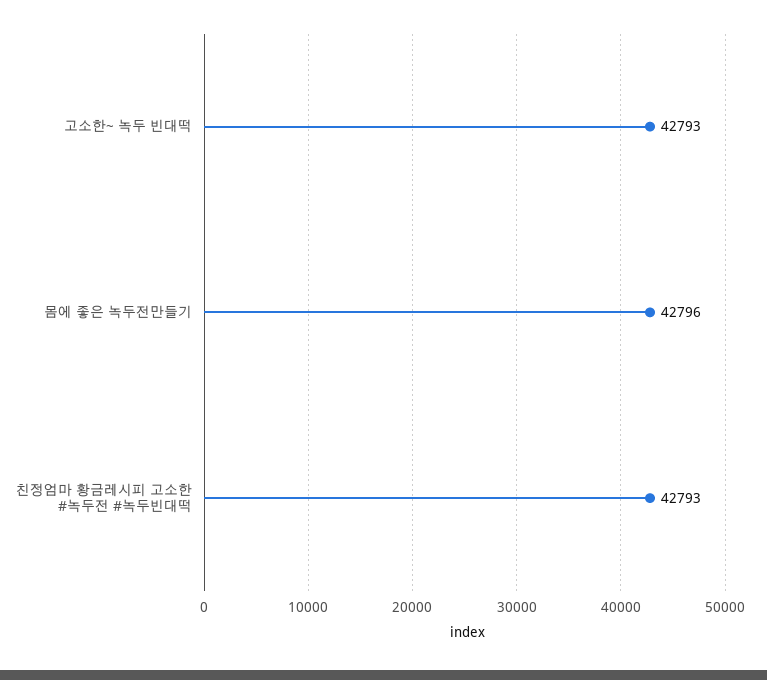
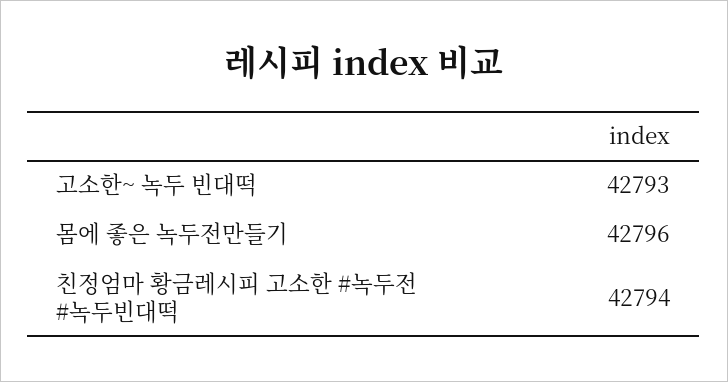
친정엄마 황금레시피 고소한 #녹두전 #녹두빈대떡: 42793 -> 42794

